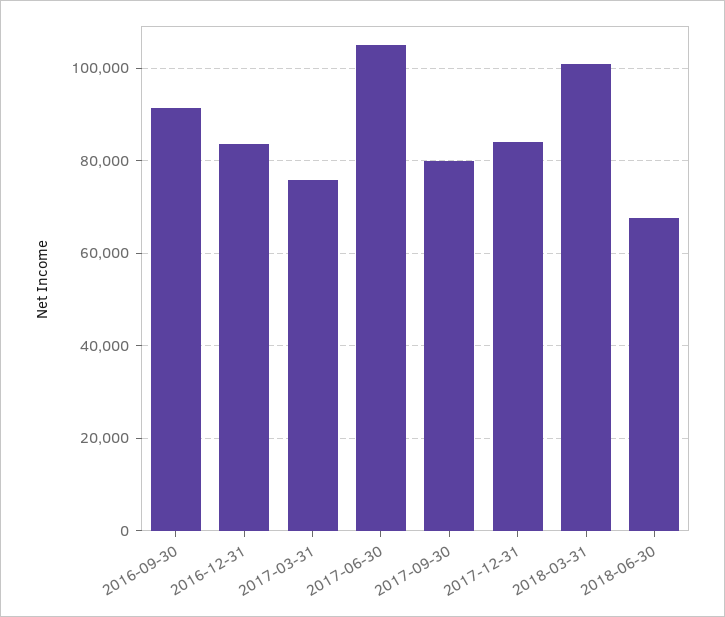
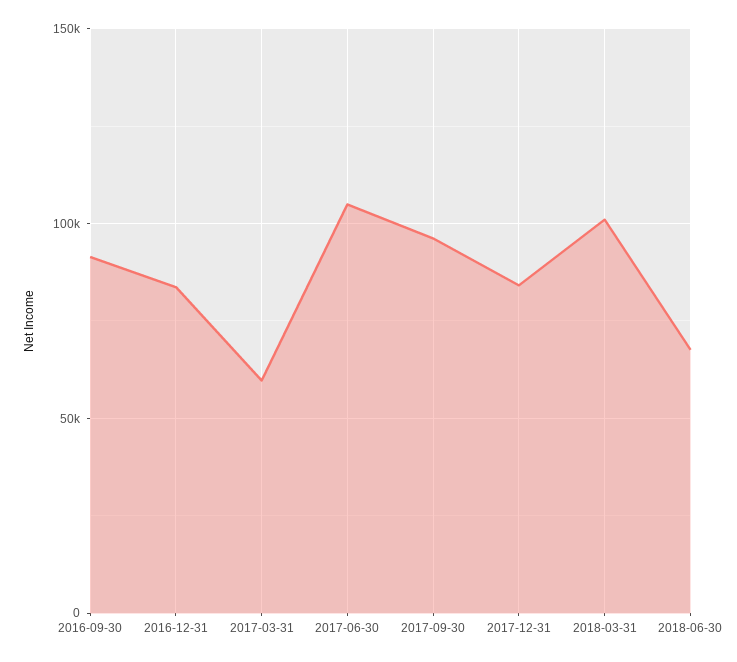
2017-03-31: 76000 -> 60000
2017-09-30: 80000 -> 95000

